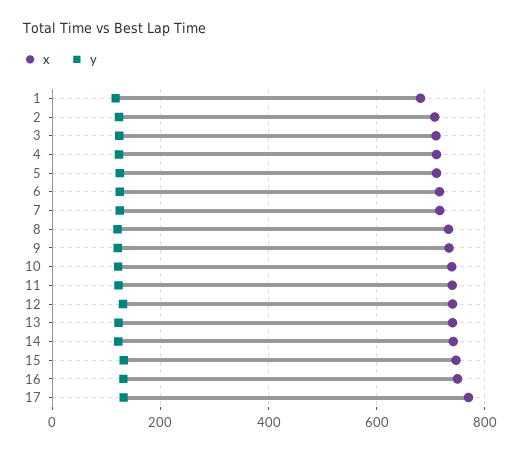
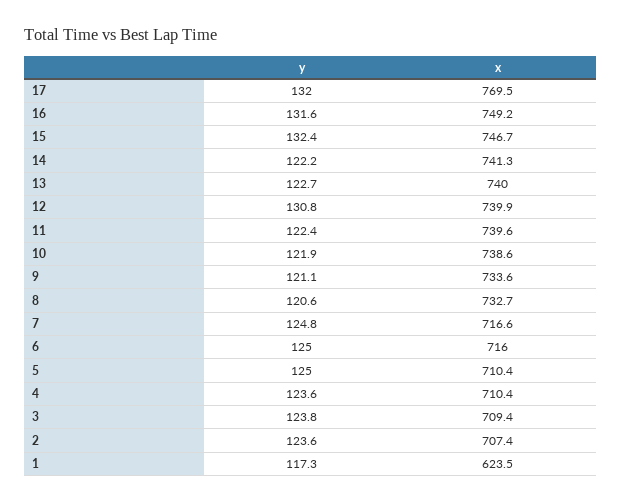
x, 1: 680 -> 623.5

